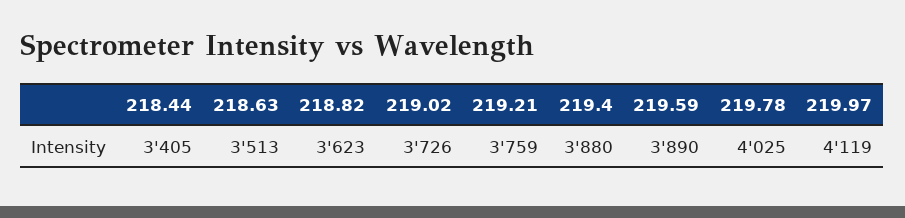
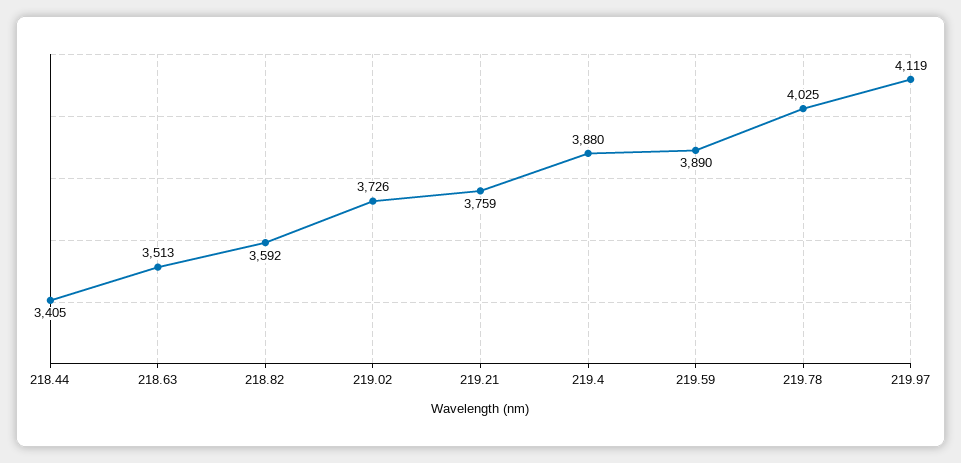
218.82: 3623 -> 3592

